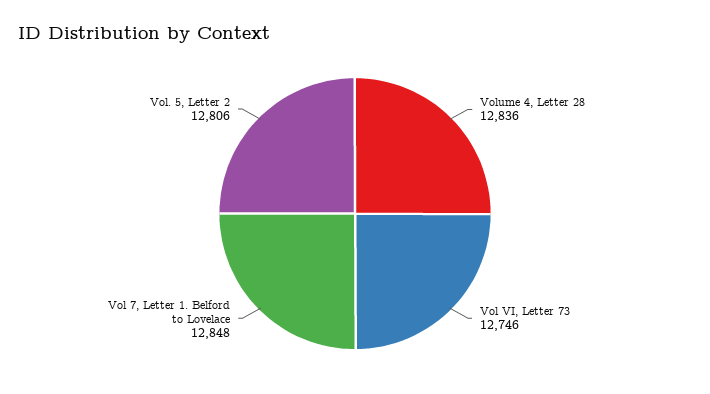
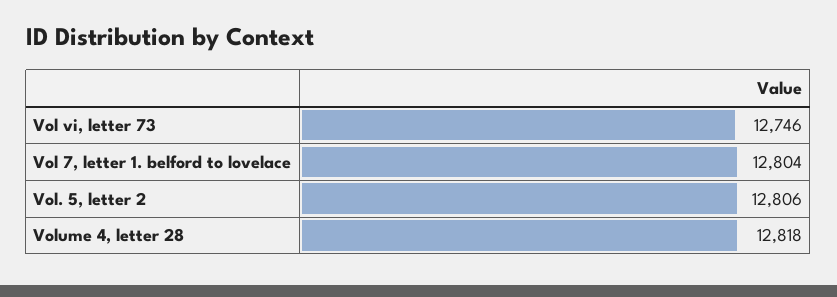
Volume 4, Letter 28: 12836 -> 12818
Vol 7, Letter 1. Belford to Lovelace: 12848 -> 12804

